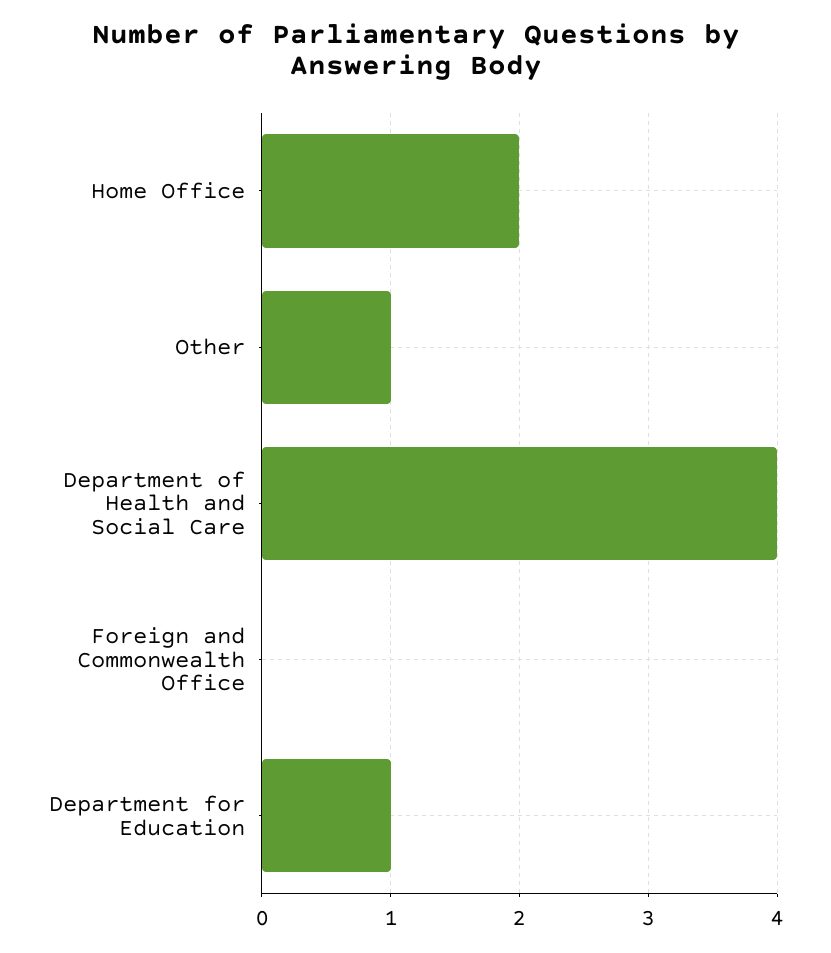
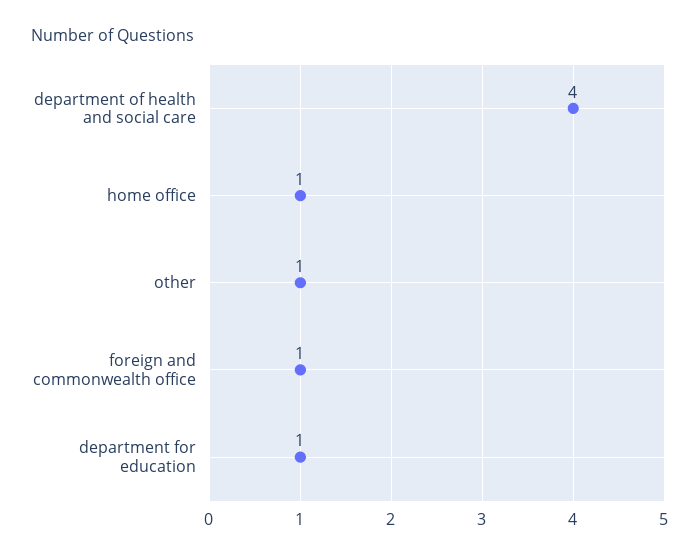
Home Office: 2 -> 1
Foreign and Commonwealth Office: 0 -> 1

